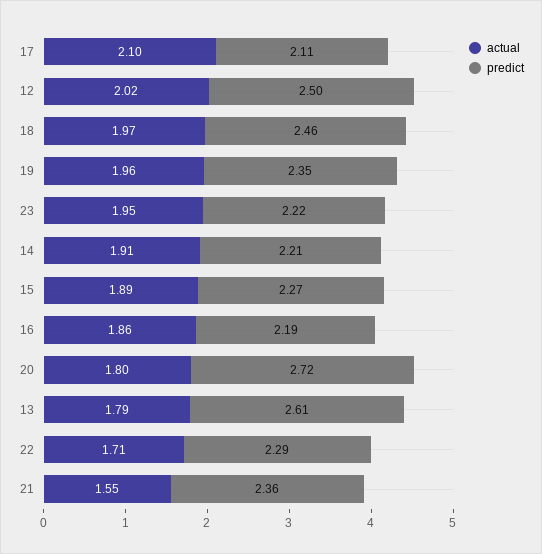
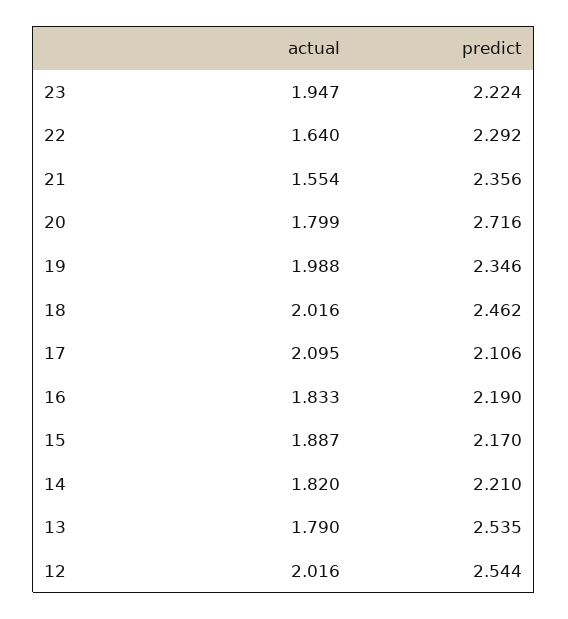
predict, 12: 2.5 -> 2.544
actual, 18: 1.97 -> 2.016
actual, 19: 1.96 -> 1.988
actual, 14: 1.91 -> 1.82
predict, 15: 2.27 -> 2.17
actual, 16: 1.86 -> 1.833
predict, 13: 2.61 -> 2.535
actual, 22: 1.71 -> 1.64

